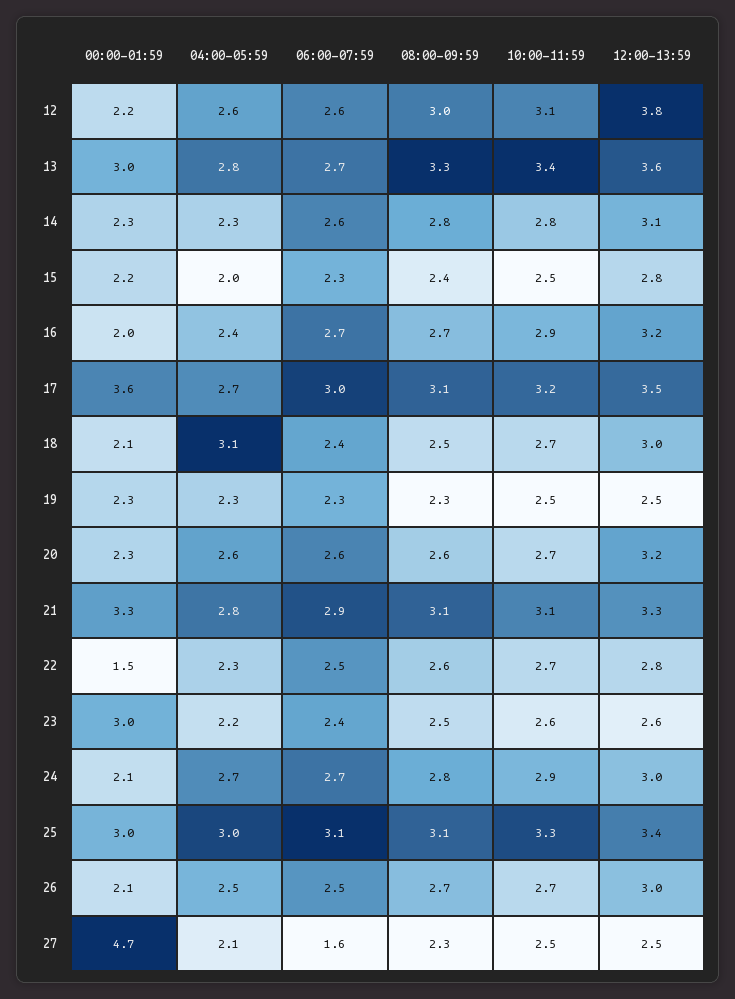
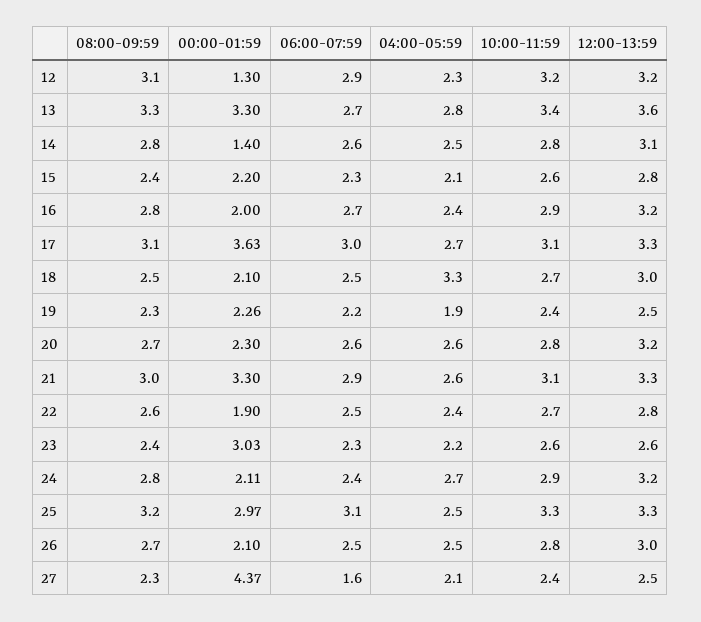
00:00-01:59, 12: 2.2 -> 1.3
04:00-05:59, 12: 2.6 -> 2.3
06:00-07:59, 12: 2.6 -> 2.9
08:00-09:59, 12: 3 -> 3.1
10:00-11:59, 12: 3.1 -> 3.2
12:00-13:59, 12: 3.8 -> 3.2
00:00-01:59, 13: 3 -> 3.3
00:00-01:59, 14: 2.3 -> 1.4
04:00-05:59, 14: 2.3 -> 2.5
04:00-05:59, 15: 2 -> 2.1
10:00-11:59, 15: 2.5 -> 2.6
08:00-09:59, 16: 2.7 -> 2.8
10:00-11:59, 17: 3.2 -> 3.1
12:00-13:59, 17: 3.5 -> 3.3
04:00-05:59, 18: 3.1 -> 3.3
06:00-07:59, 18: 2.4 -> 2.5
04:00-05:59, 19: 2.3 -> 1.9
06:00-07:59, 19: 2.3 -> 2.2
10:00-11:59, 19: 2.5 -> 2.4
08:00-09:59, 20: 2.6 -> 2.7
10:00-11:59, 20: 2.7 -> 2.8
04:00-05:59, 21: 2.8 -> 2.6
08:00-09:59, 21: 3.1 -> 3
00:00-01:59, 22: 1.5 -> 1.9
04:00-05:59, 22: 2.3 -> 2.4
06:00-07:59, 23: 2.4 -> 2.3
08:00-09:59, 23: 2.5 -> 2.4
06:00-07:59, 24: 2.7 -> 2.4
12:00-13:59, 24: 3 -> 3.2
04:00-05:59, 25: 3 -> 2.5
08:00-09:59, 25: 3.1 -> 3.2
12:00-13:59, 25: 3.4 -> 3.3
10:00-11:59, 26: 2.7 -> 2.8
00:00-01:59, 27: 4.7 -> 4.37
10:00-11:59, 27: 2.5 -> 2.4

